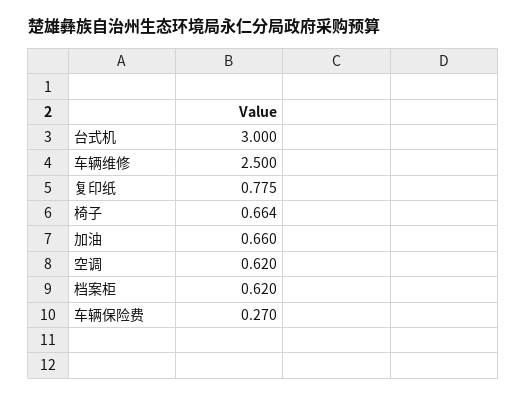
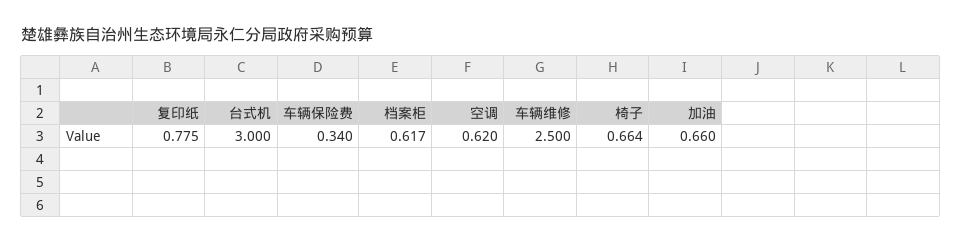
档案柜: 0.62 -> 0.617
车辆保险费: 0.27 -> 0.34

